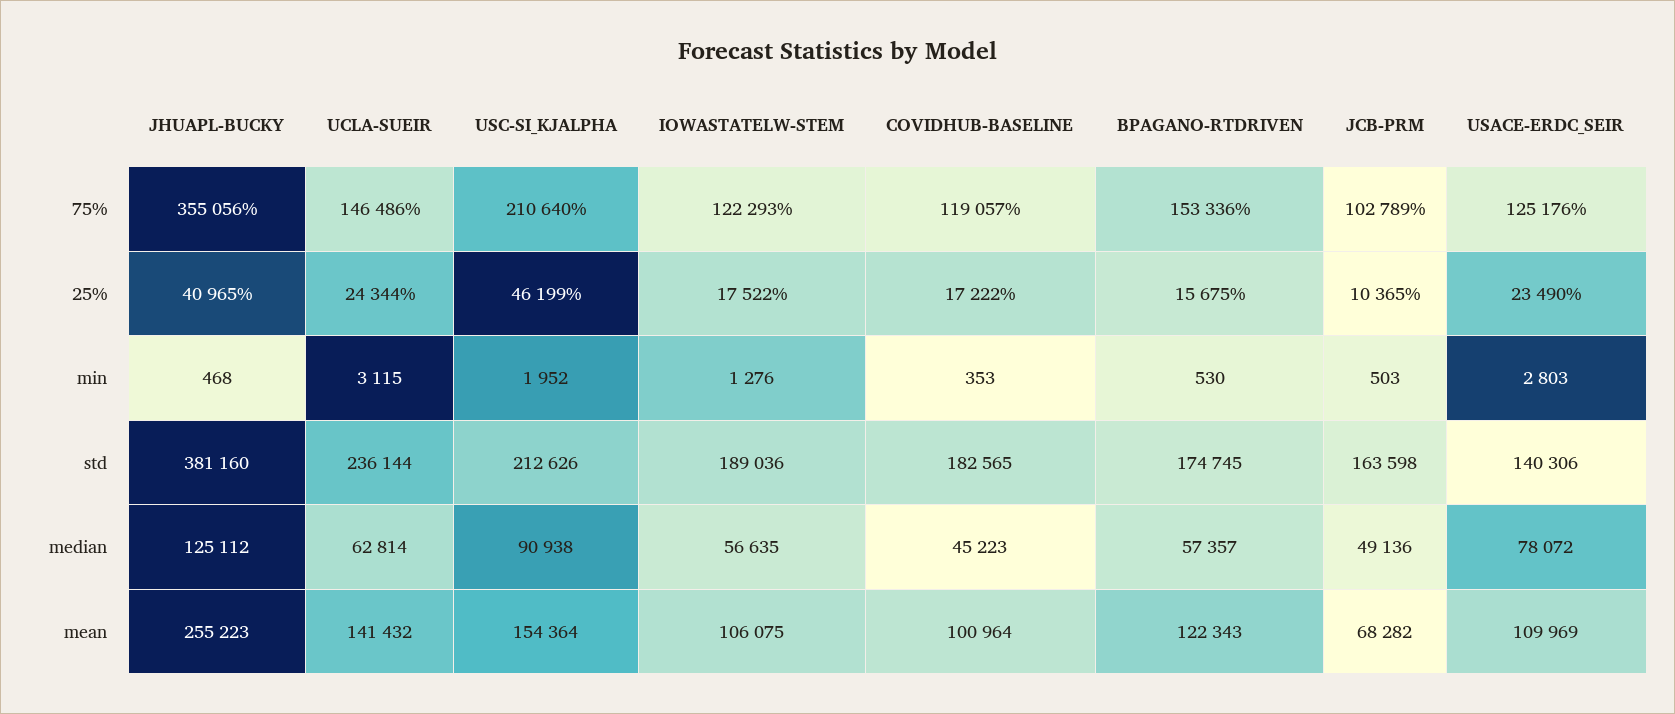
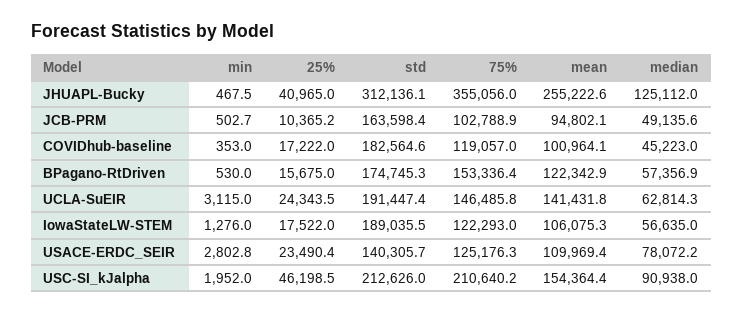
JHUAPL-BUCKY, std: 381160 -> 312136.1
UCLA-SUEIR, std: 236144 -> 191447.4
JCB-PRM, mean: 68282 -> 94802.1

